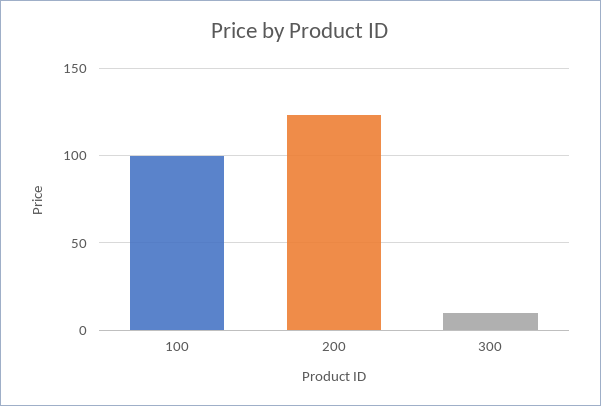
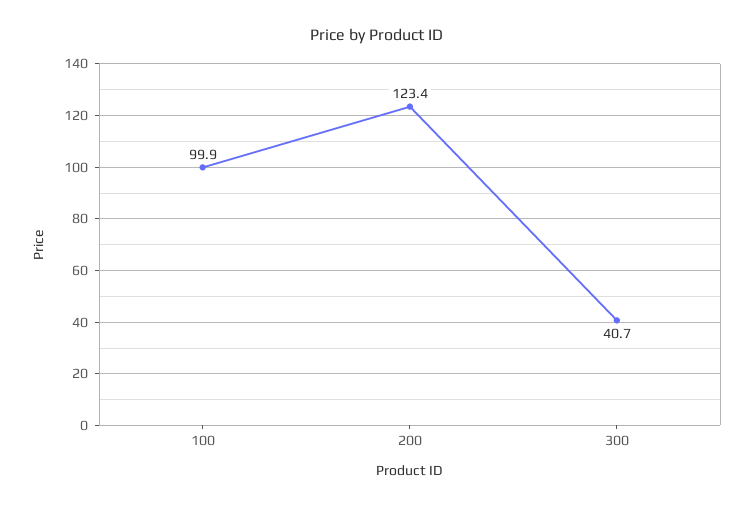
300: 10 -> 40.7

